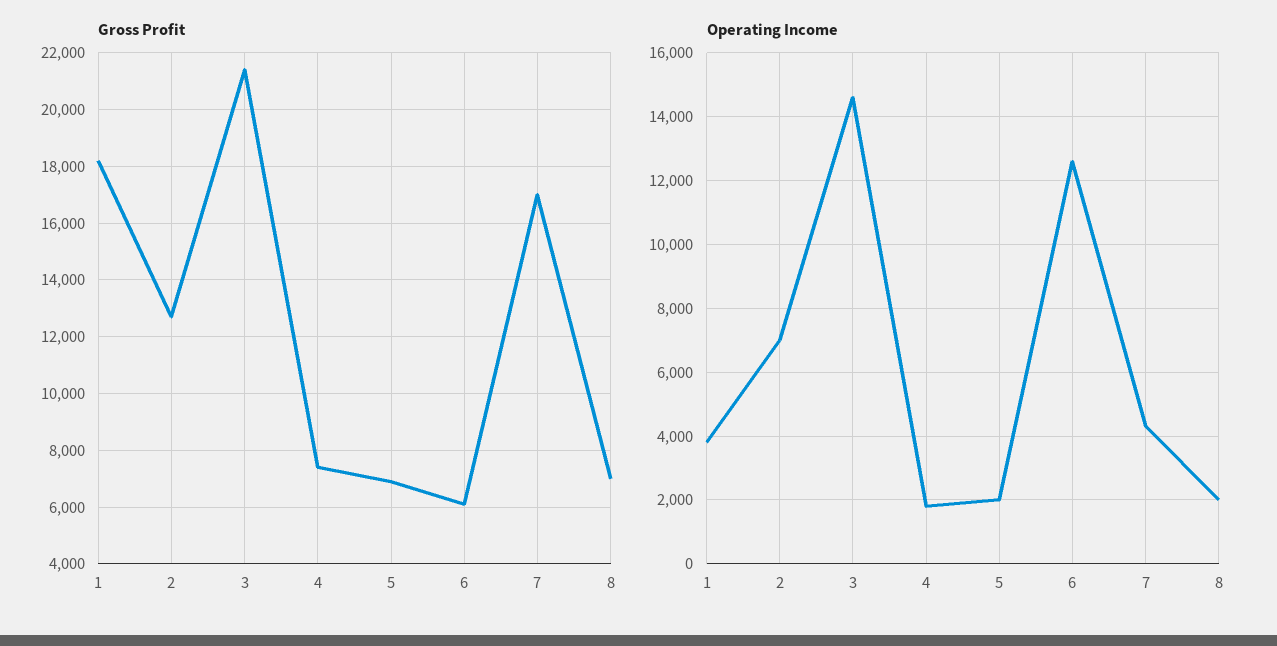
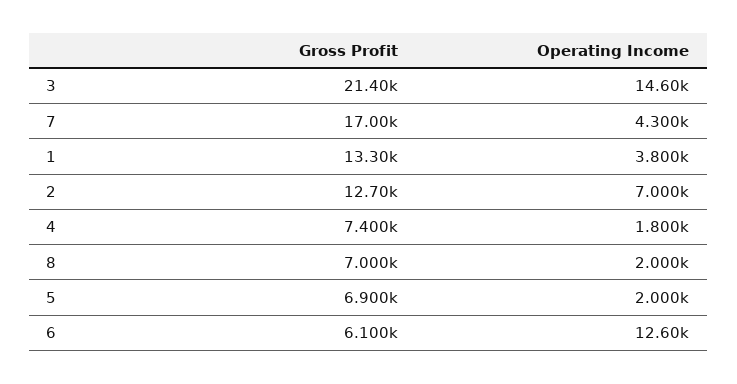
Gross Profit, 1: 18250 -> 13300

